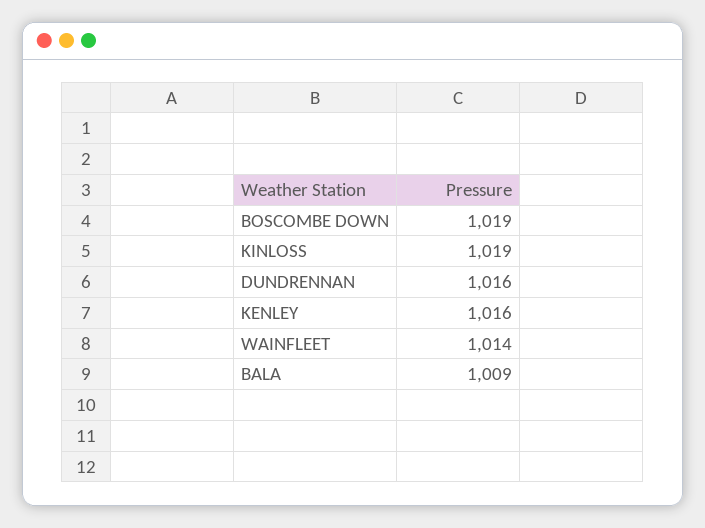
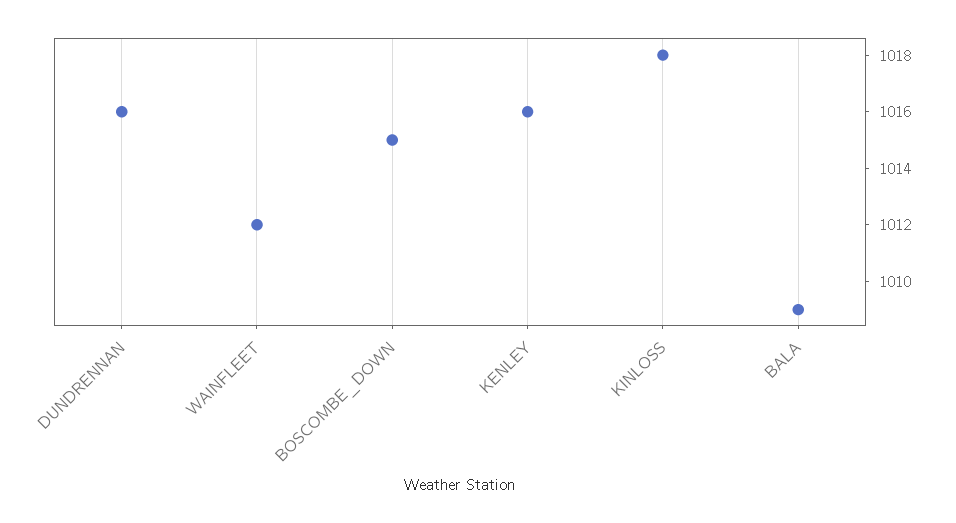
BOSCOMBE DOWN: 1019 -> 1015
KINLOSS: 1019 -> 1018
WAINFLEET: 1014 -> 1012

